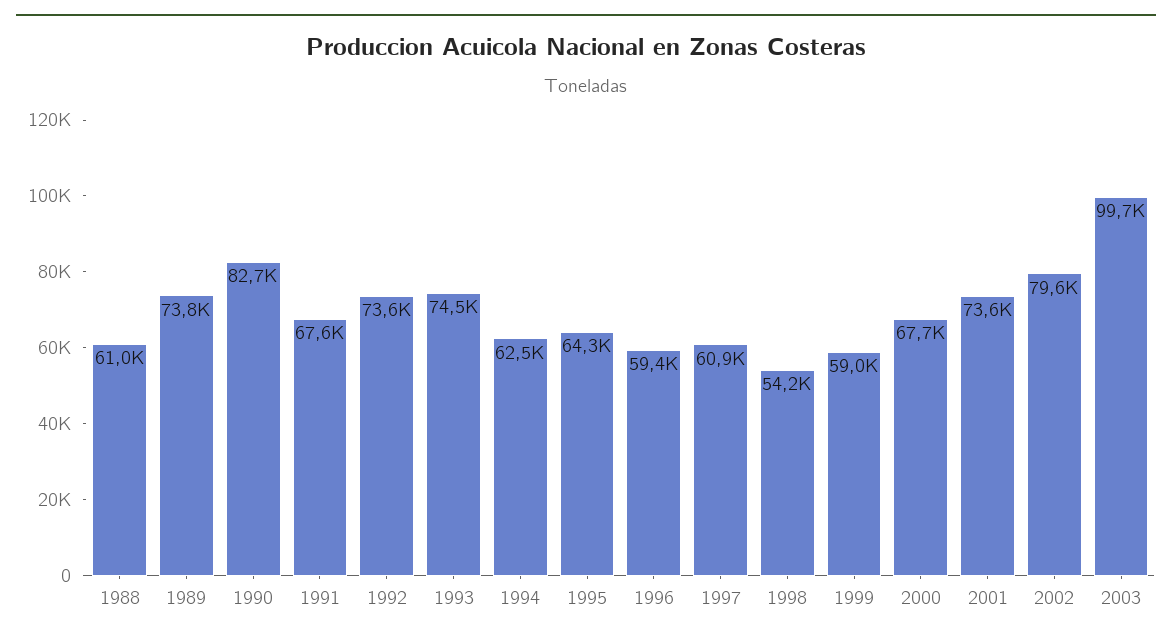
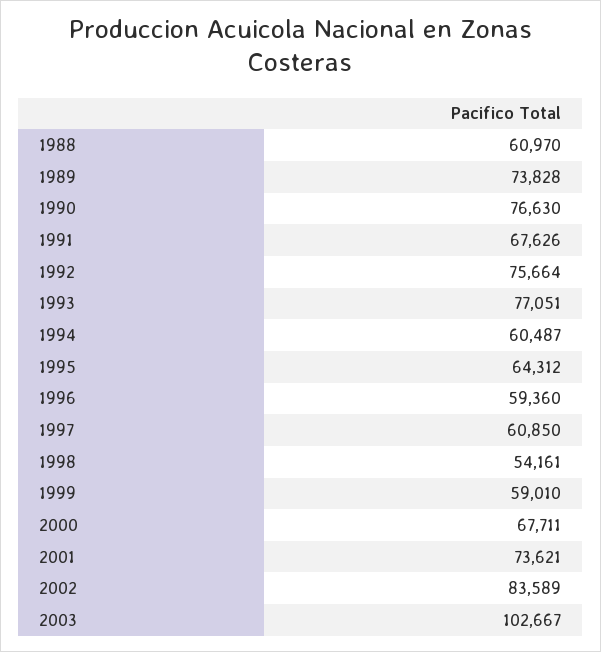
1990: 82700 -> 76630
1992: 73600 -> 75664
1993: 74500 -> 77051
1994: 62500 -> 60487
2002: 79600 -> 83589
2003: 99700 -> 102667

